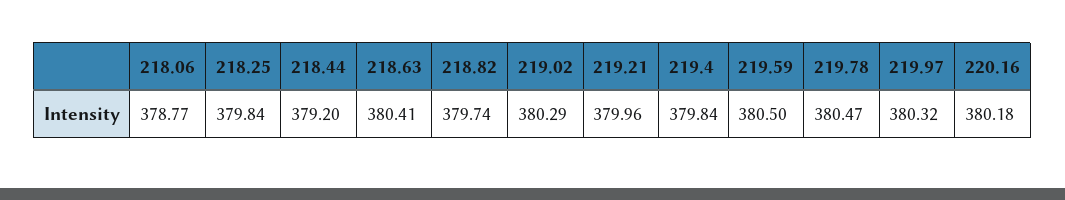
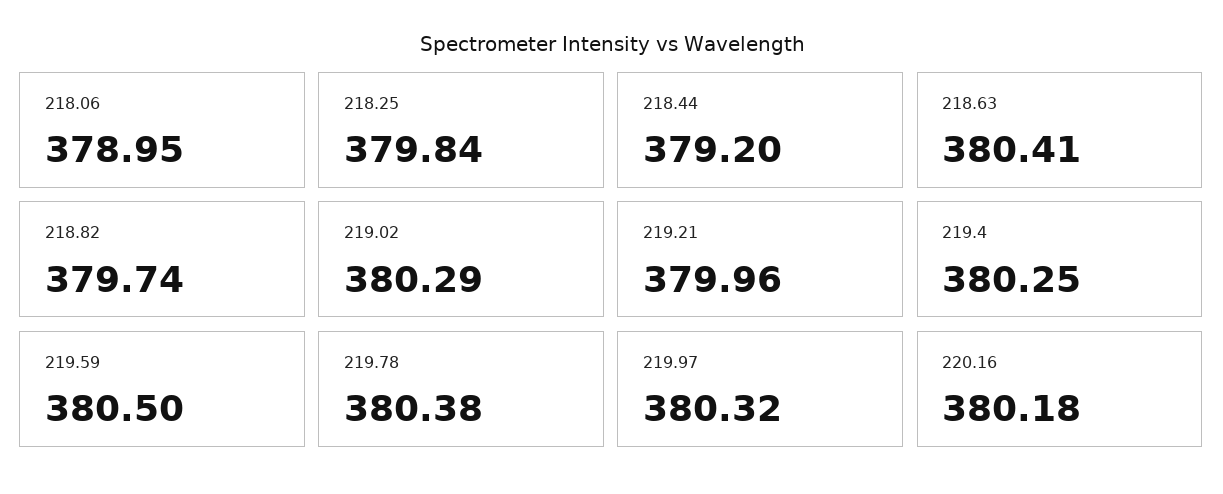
218.06: 378.77 -> 378.95
219.4: 379.84 -> 380.25
219.78: 380.47 -> 380.38

